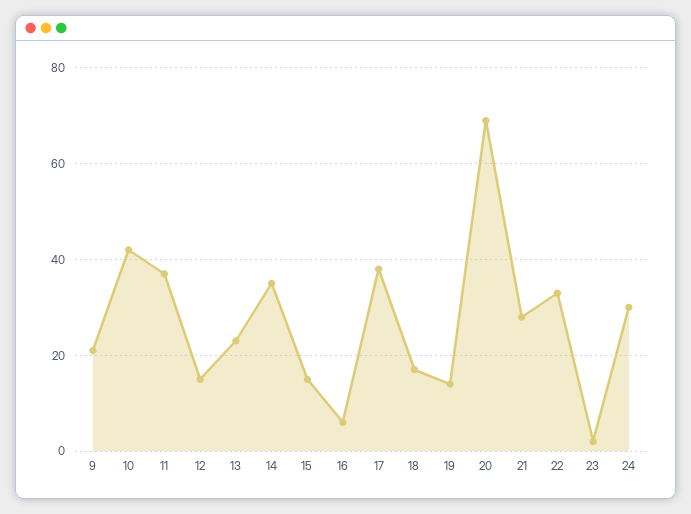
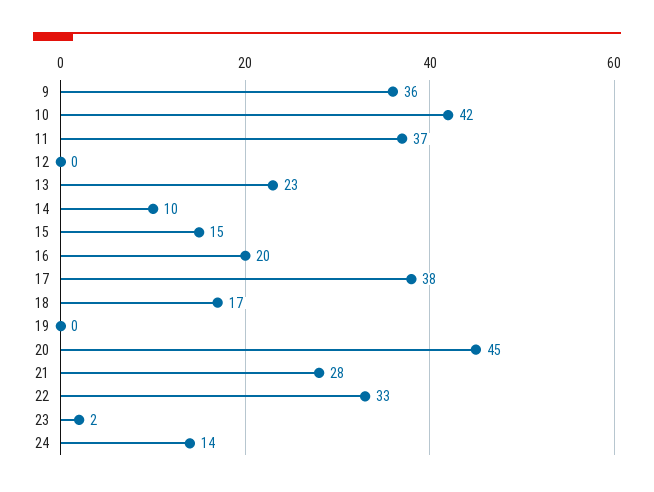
9: 20 -> 36
12: 15 -> 0
14: 35 -> 10
16: 5 -> 20
19: 15 -> 0
20: 70 -> 45
24: 30 -> 14

